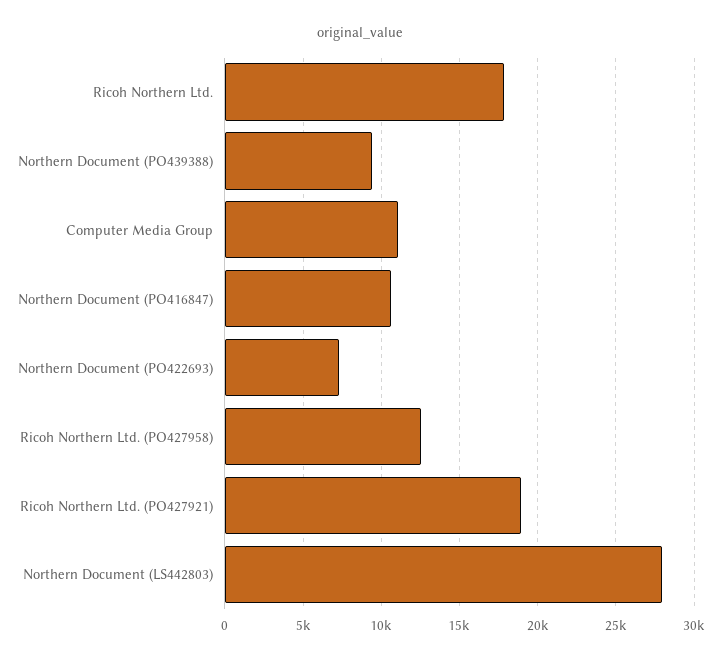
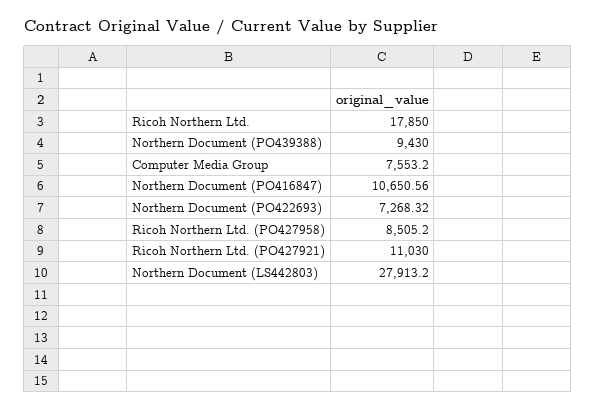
Computer Media Group: 11000 -> 7553.2
Ricoh Northern Ltd. (PO427958): 12500 -> 8505.2
Ricoh Northern Ltd. (PO427921): 19000 -> 11030

